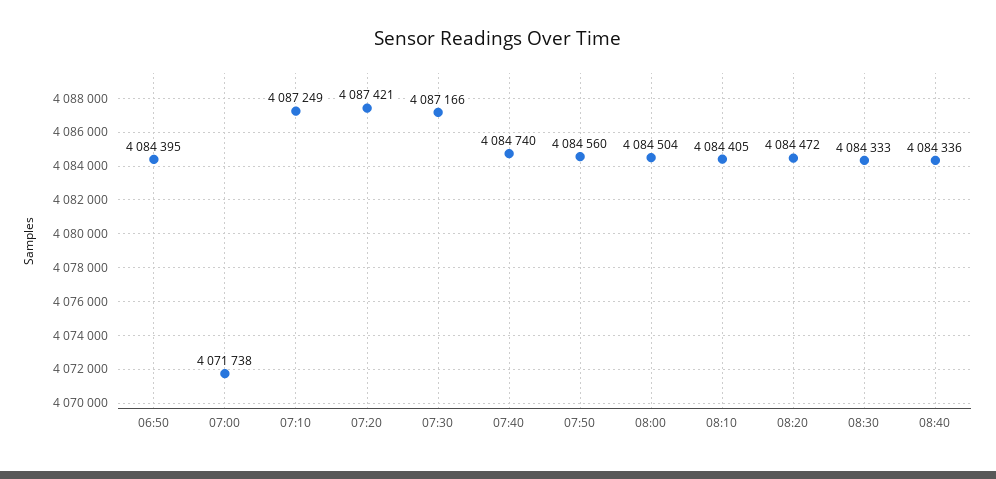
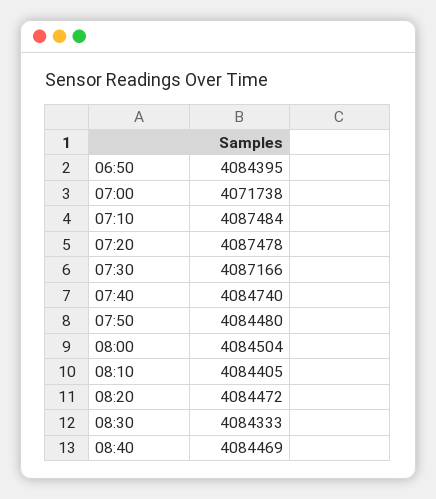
07:10: 4087249 -> 4087484
07:20: 4087421 -> 4087478
07:50: 4084560 -> 4084480
08:40: 4084336 -> 4084469

